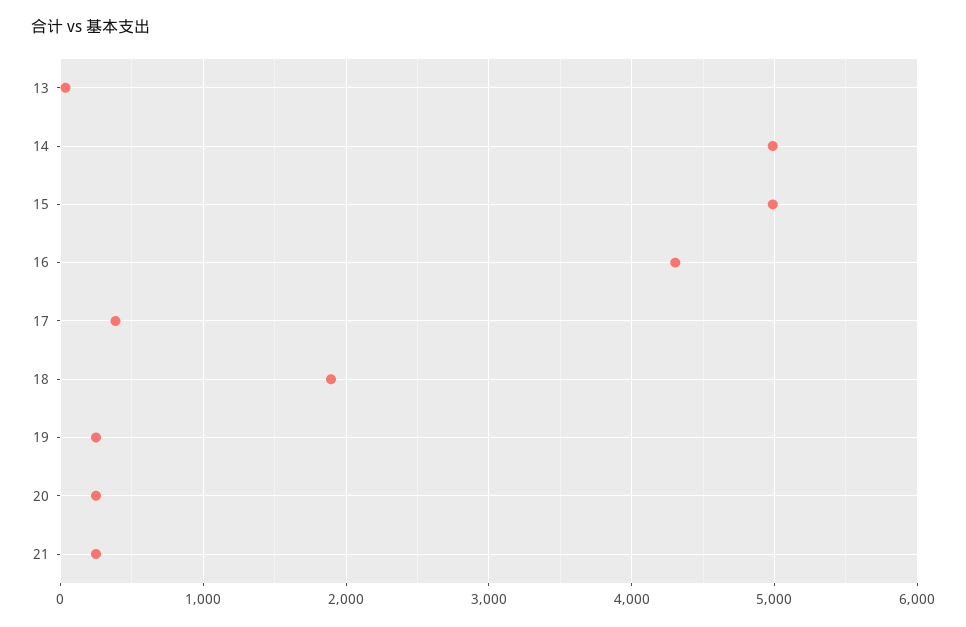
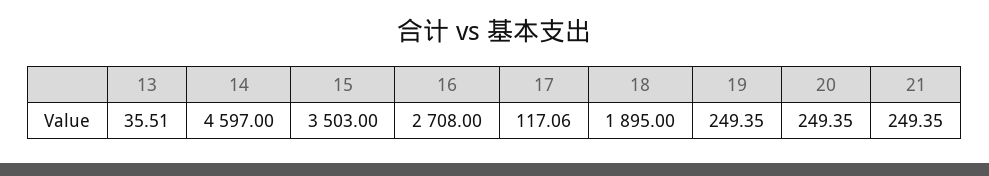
14: 5000 -> 4597
15: 5000 -> 3503
16: 4300 -> 2708
17: 400 -> 117.06

